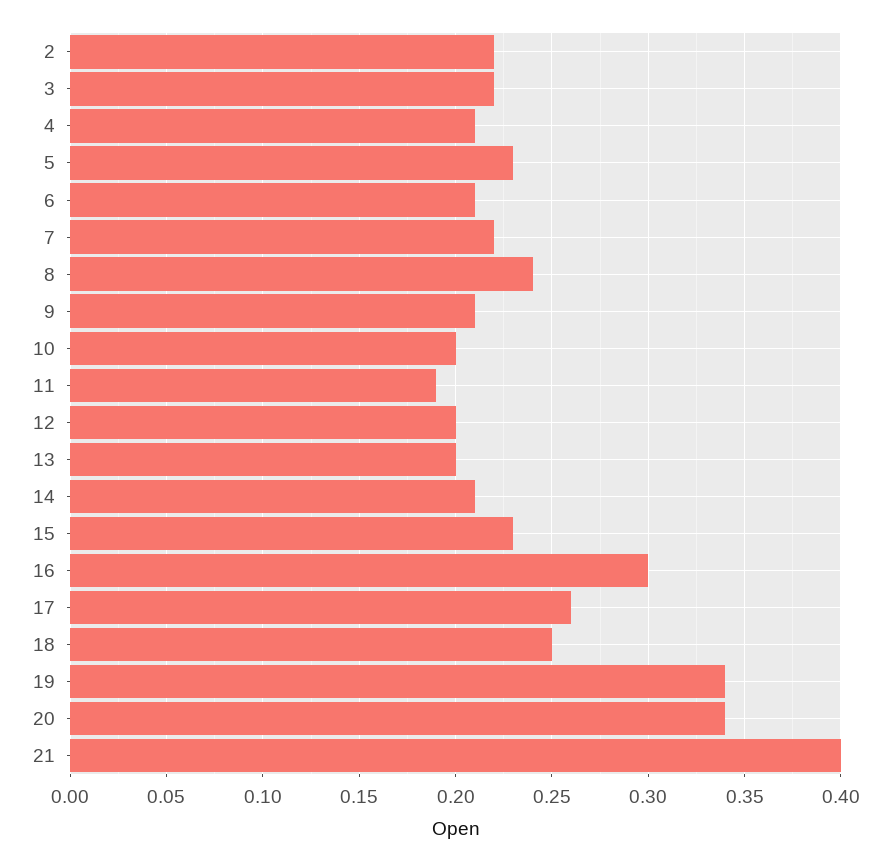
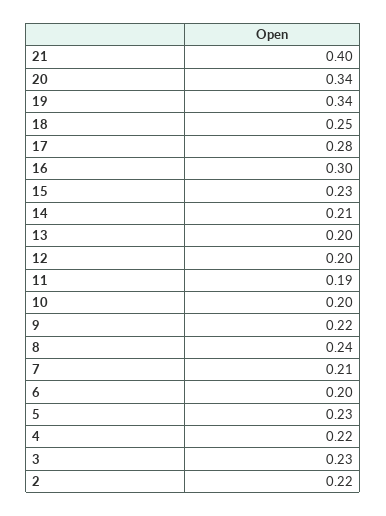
3: 0.22 -> 0.23
4: 0.21 -> 0.22
6: 0.21 -> 0.2
7: 0.22 -> 0.21
9: 0.21 -> 0.22
17: 0.26 -> 0.28

